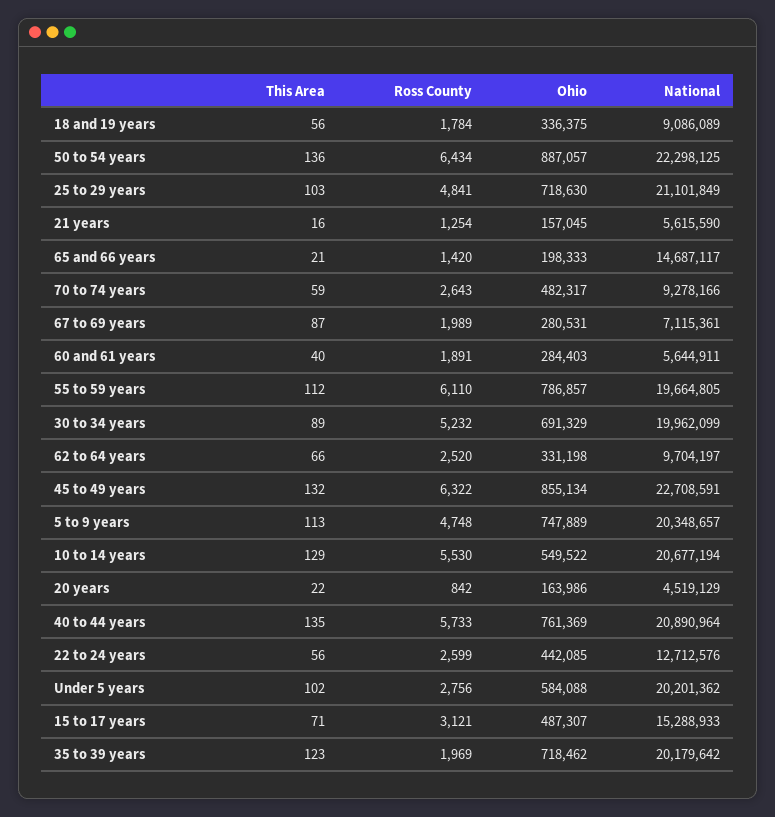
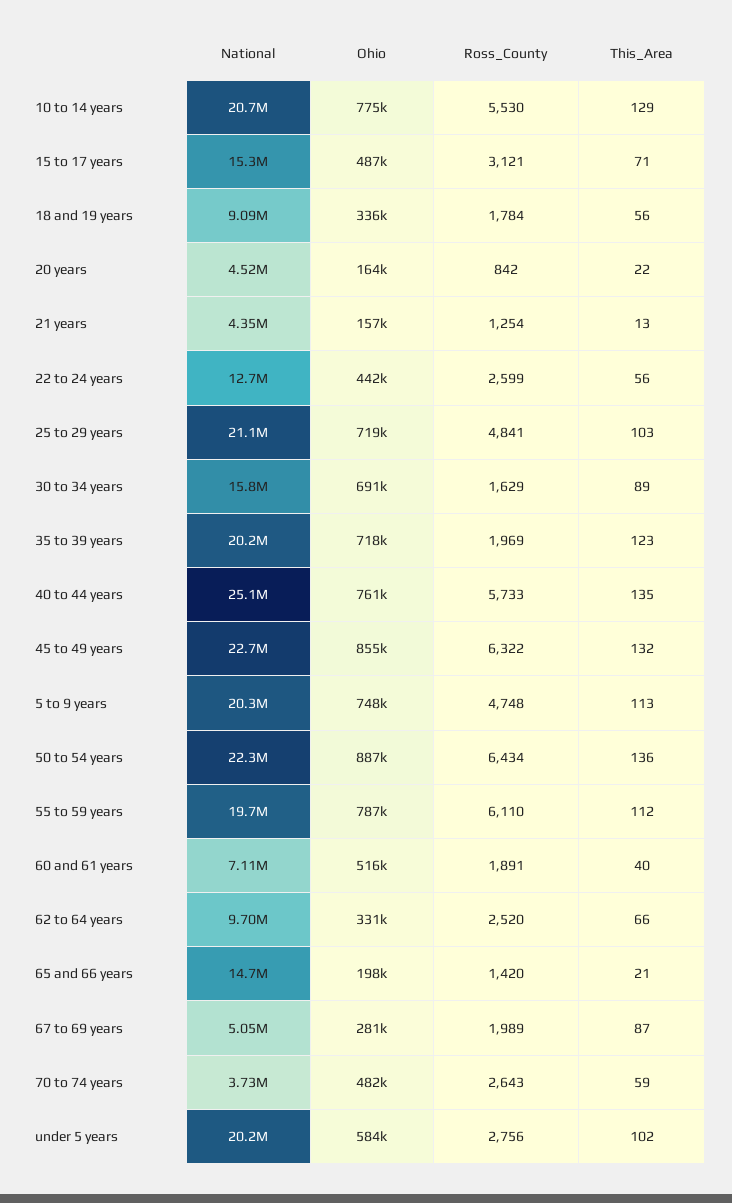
This Area, 21 years: 16 -> 13
National, 21 years: 5615590 -> 4350000
National, 70 to 74 years: 9278166 -> 3730000
National, 67 to 69 years: 7115361 -> 5050000
Ohio, 60 and 61 years: 284403 -> 516000
National, 60 and 61 years: 5644911 -> 7110000
Ross County, 30 to 34 years: 5232 -> 1629
National, 30 to 34 years: 19962099 -> 15800000
Ohio, 10 to 14 years: 549522 -> 775000
National, 40 to 44 years: 20890964 -> 25100000

